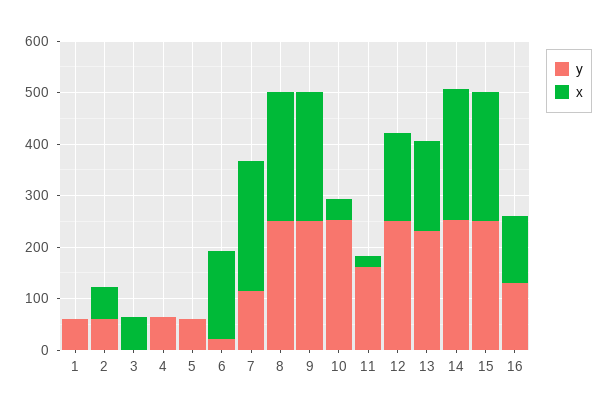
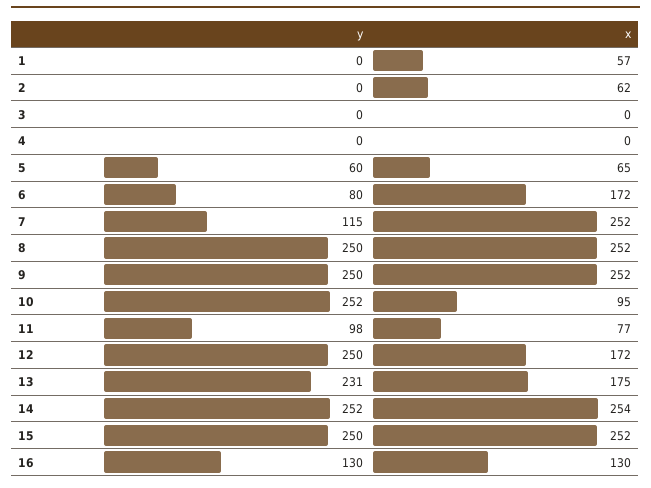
y, 1: 60 -> 0
x, 1: 0 -> 57
y, 2: 60 -> 0
x, 3: 60 -> 0
y, 4: 60 -> 0
x, 5: 0 -> 65
y, 6: 20 -> 80
x, 10: 40 -> 95
y, 11: 160 -> 98
x, 11: 20 -> 77

